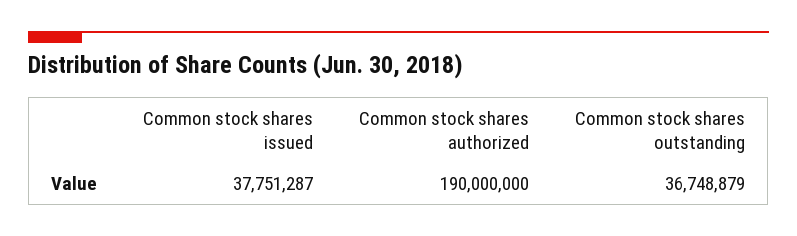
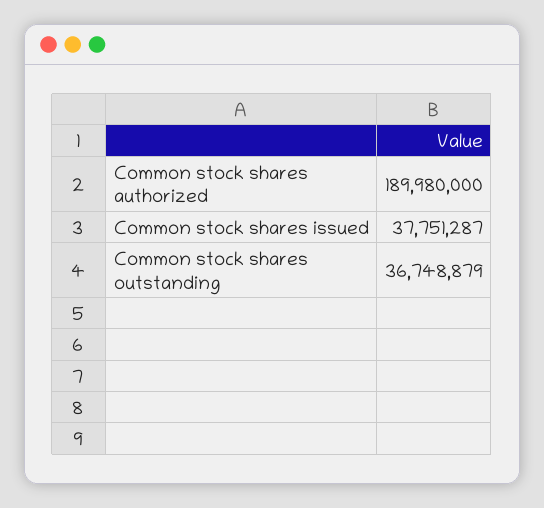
Common stock shares authorized: 190000000 -> 189980000

